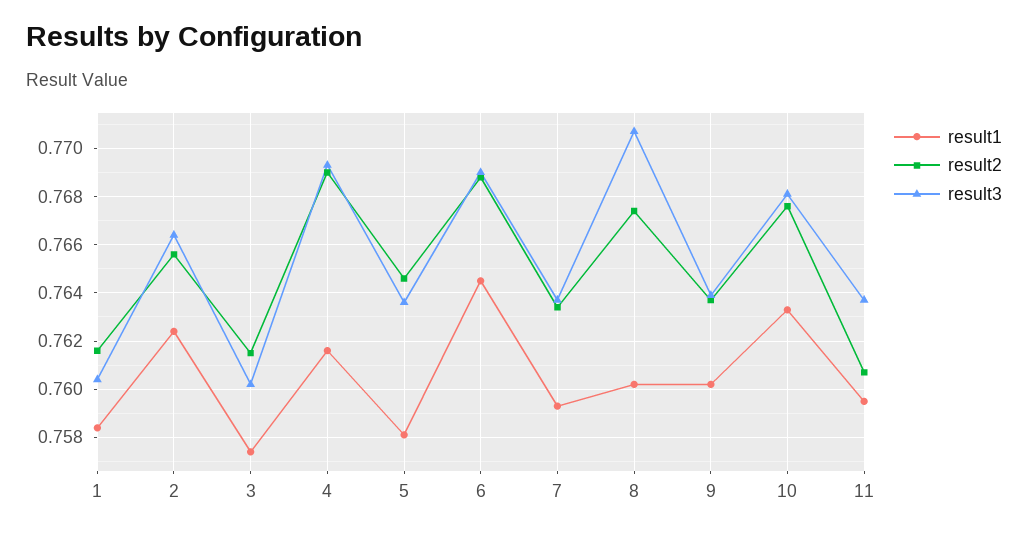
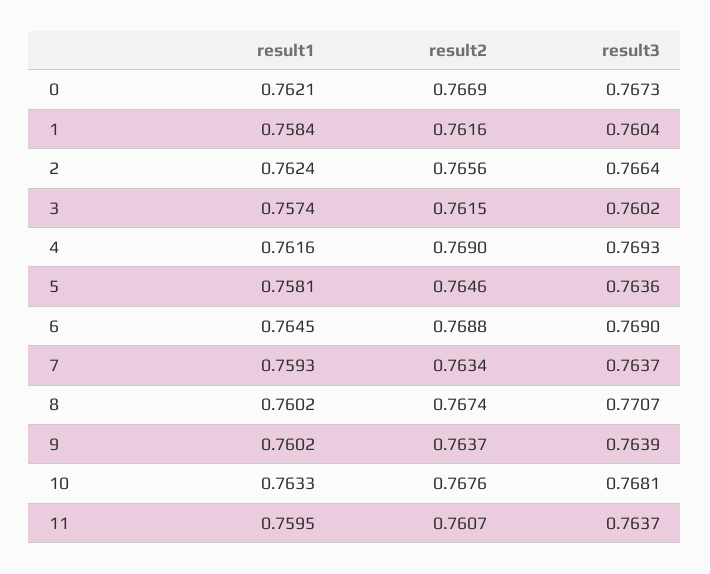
result1, 0: none -> 0.7621
result2, 0: none -> 0.7669
result3, 0: none -> 0.7673

